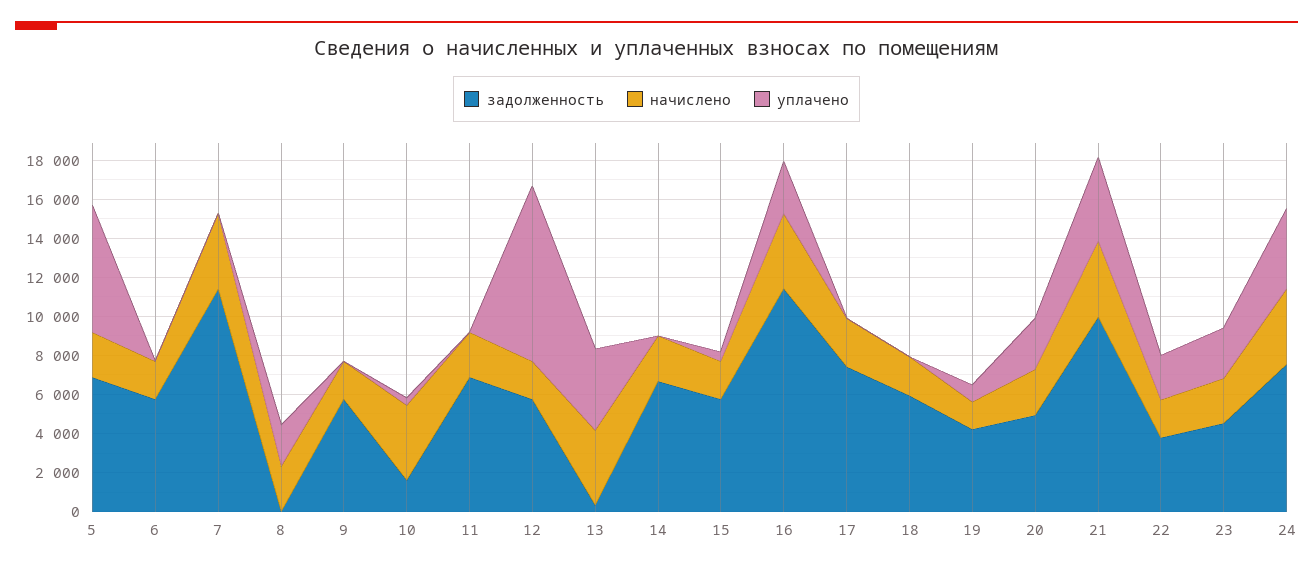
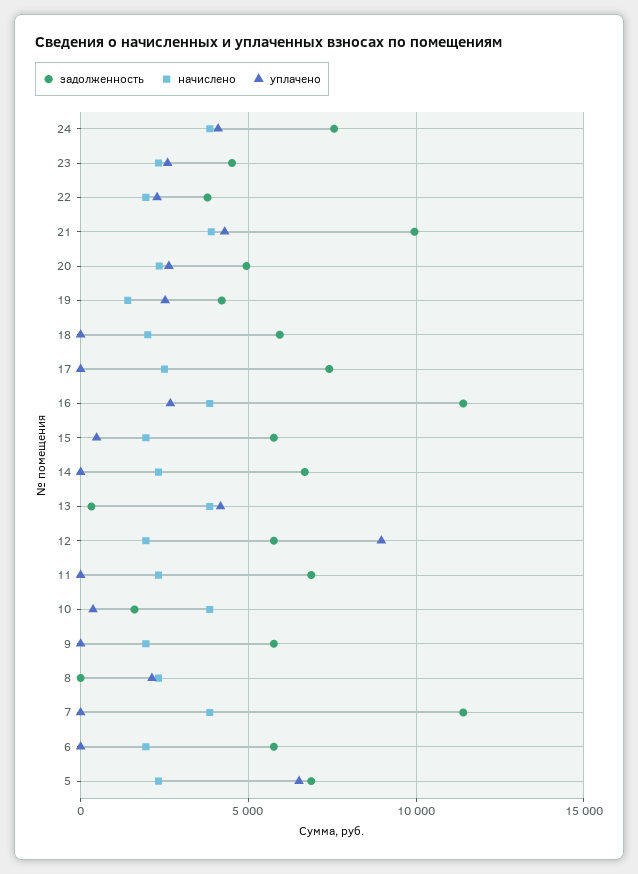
уплачено, 19: 1000 -> 2500

